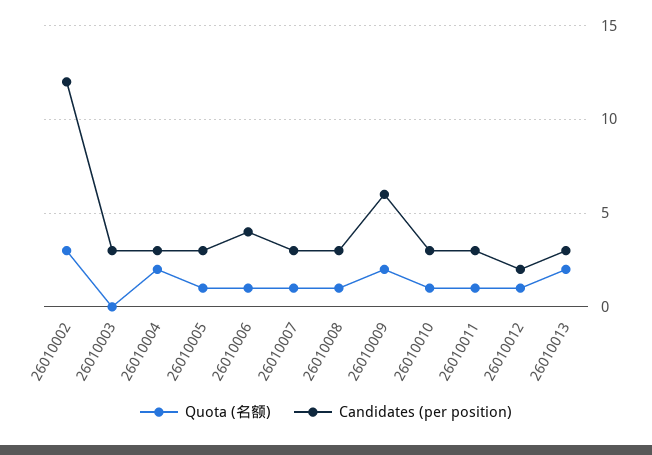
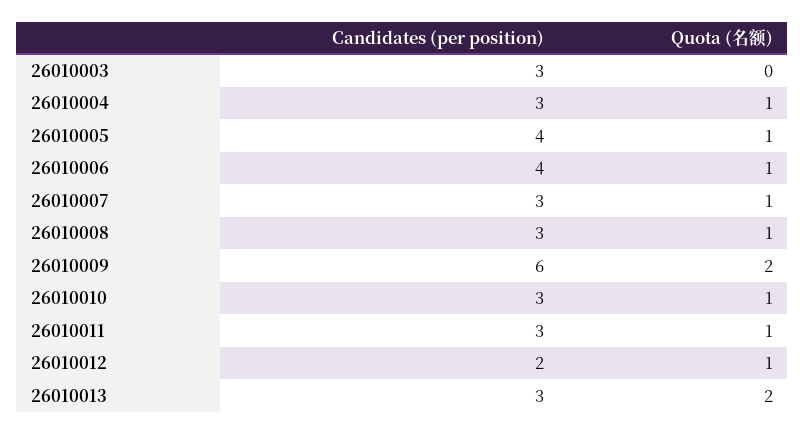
Quota (名额), 26010002: 3 -> none
Candidates (per position), 26010002: 12 -> none
Quota (名额), 26010004: 2 -> 1
Candidates (per position), 26010005: 3 -> 4

